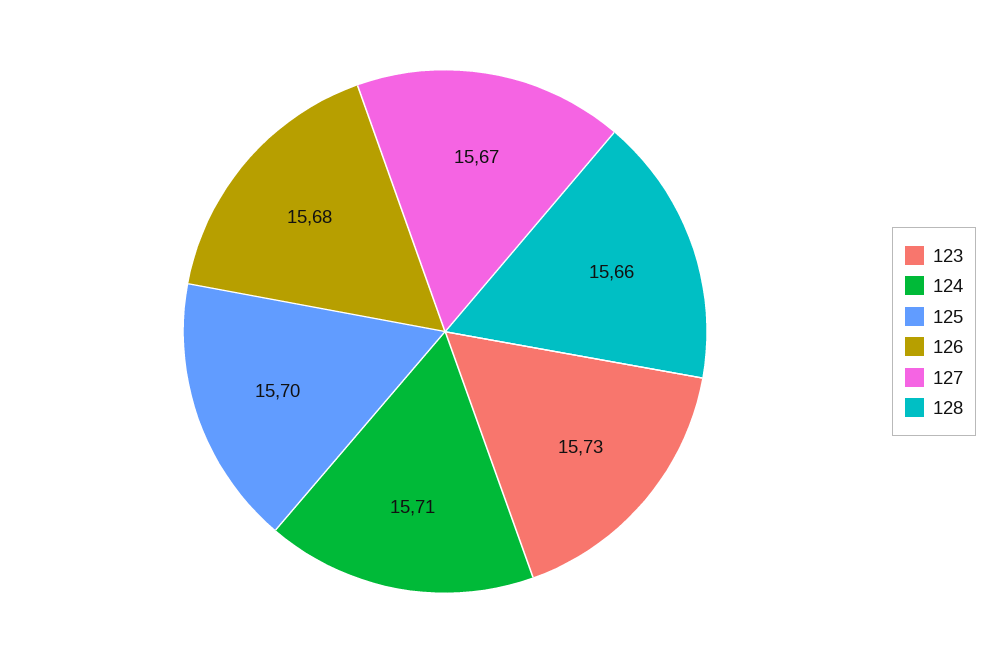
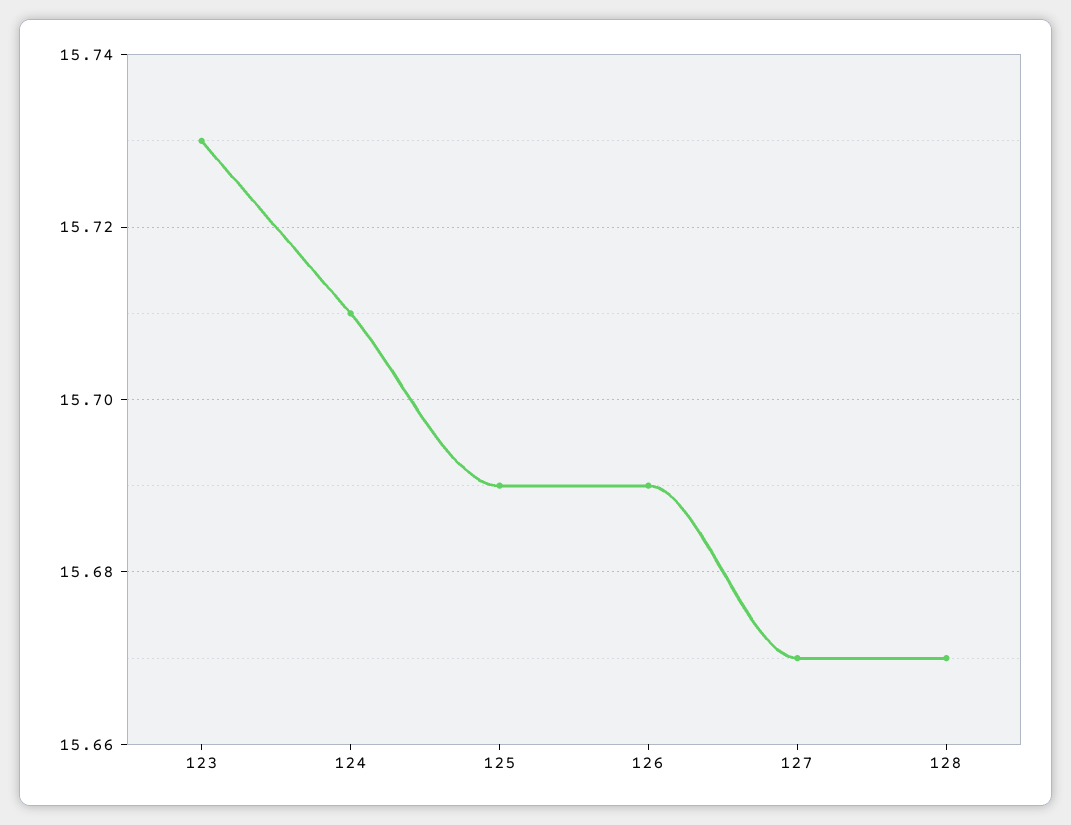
125: 15.7 -> 15.69
126: 15.68 -> 15.69
128: 15.66 -> 15.67

